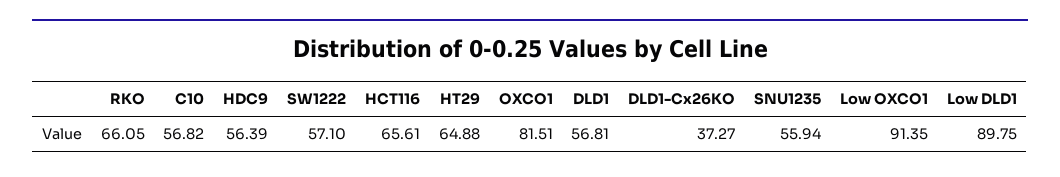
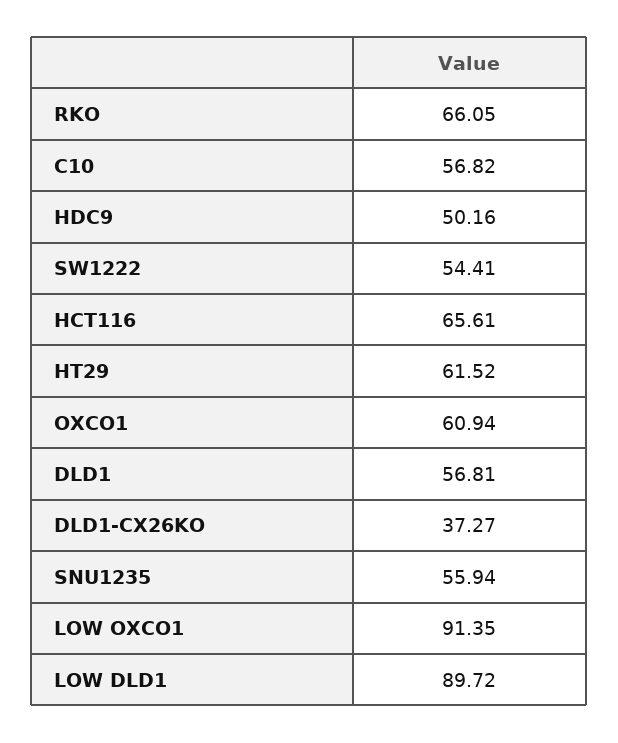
HDC9: 56.39 -> 50.16
SW1222: 57.1 -> 54.41
HT29: 64.88 -> 61.52
OXCO1: 81.51 -> 60.94
Low DLD1: 89.75 -> 89.72

